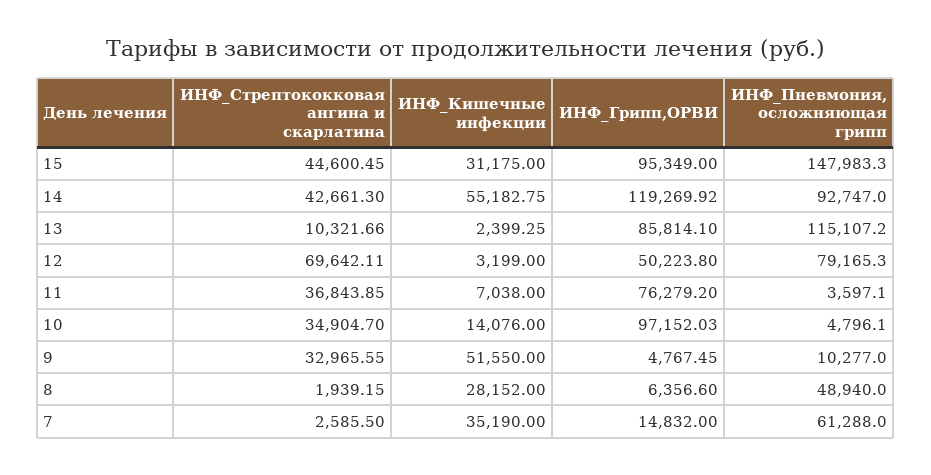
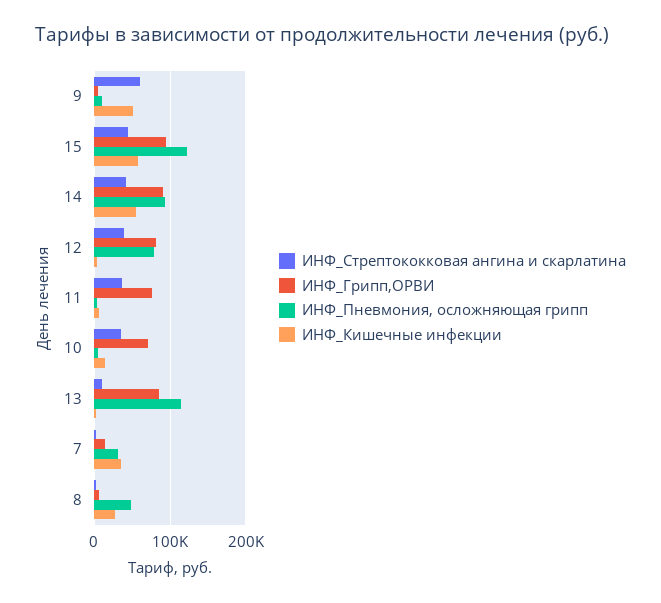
ИНФ_Кишечные инфекции, 15: 31175 -> 60000
ИНФ_Пневмония, осложняющая грипп, 15: 147983.3 -> 120000
ИНФ_Грипп,ОРВИ, 14: 119269.92 -> 90000
ИНФ_Стрептококковая ангина и скарлатина, 12: 69642.11 -> 40000
ИНФ_Грипп,ОРВИ, 12: 50223.8 -> 80000
ИНФ_Грипп,ОРВИ, 10: 97152.03 -> 70000
ИНФ_Стрептококковая ангина и скарлатина, 9: 32965.55 -> 60000
ИНФ_Пневмония, осложняющая грипп, 7: 61288 -> 30000

